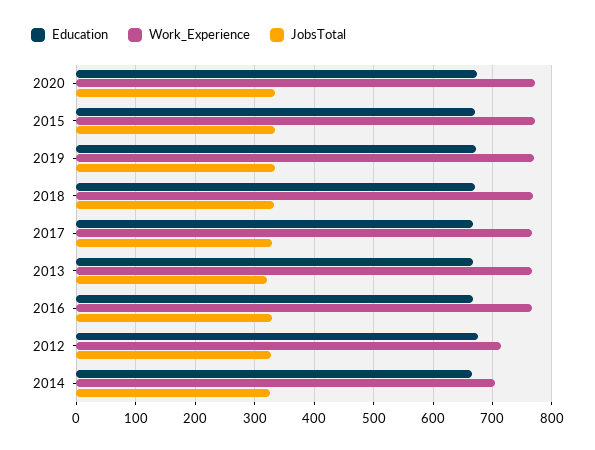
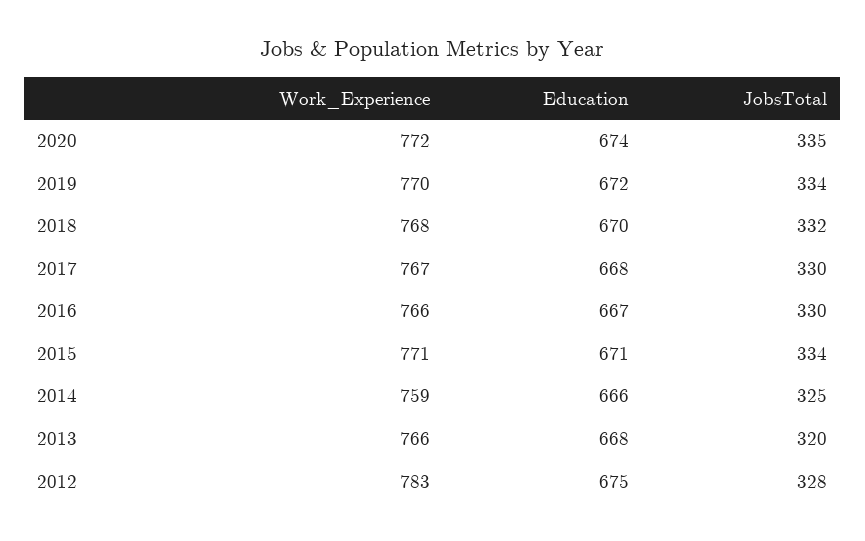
Work_Experience, 2012: 720 -> 783
Work_Experience, 2014: 700 -> 759

